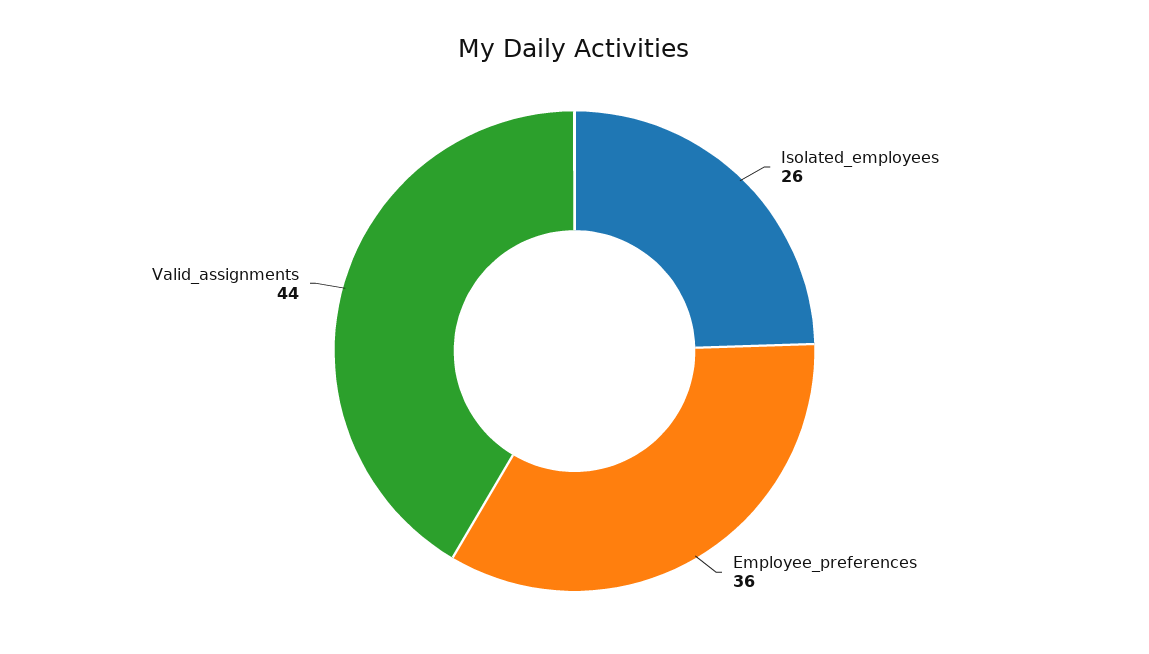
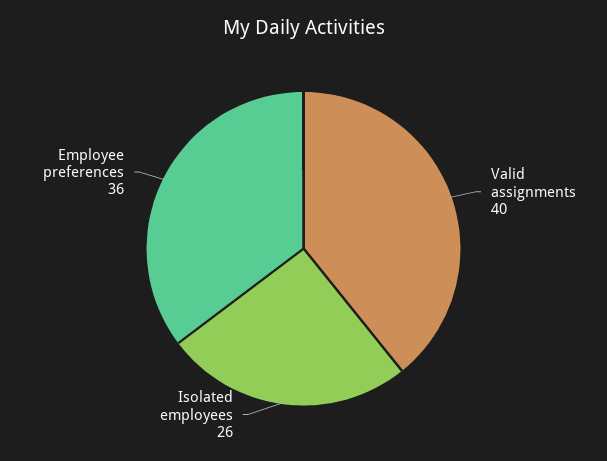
Valid_assignments: 44 -> 40

